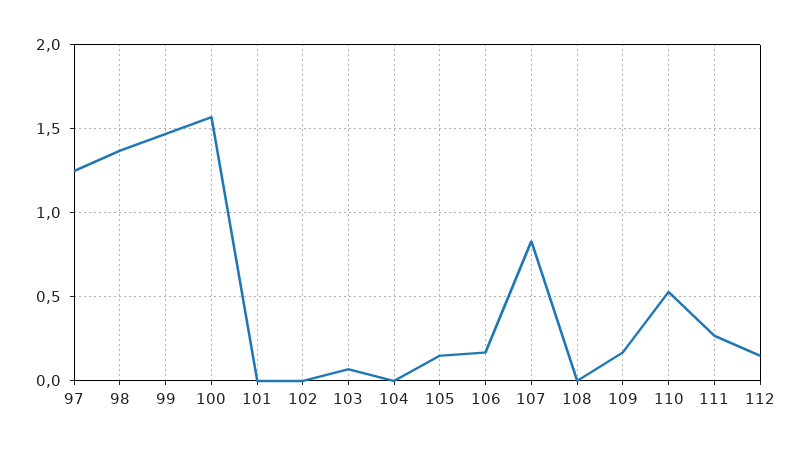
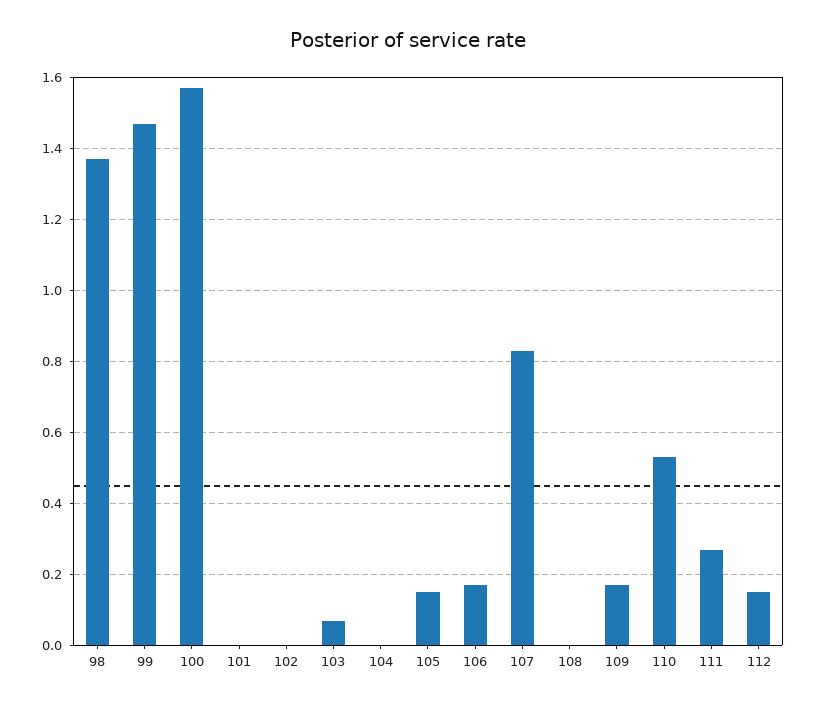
97: 1.25 -> none

